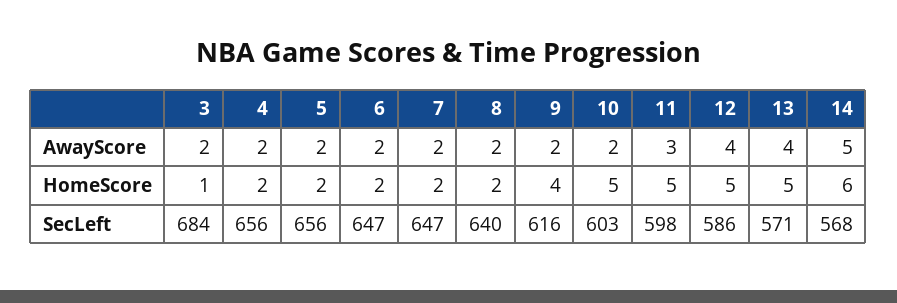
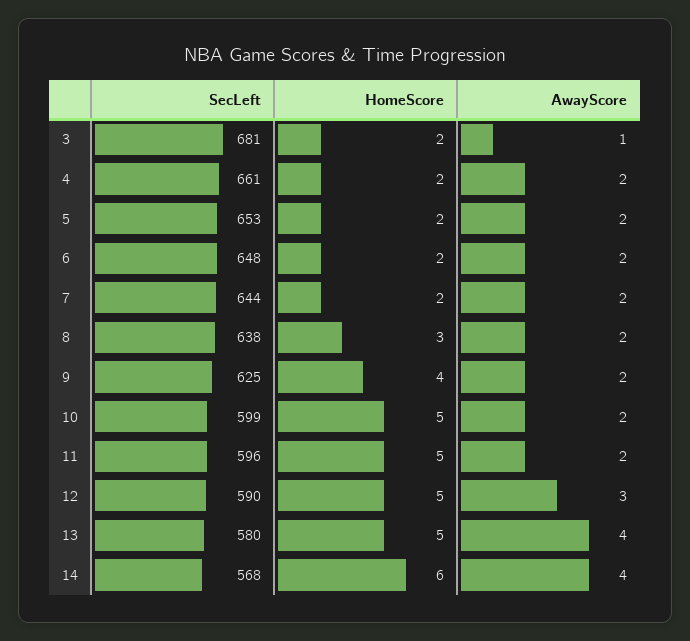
3, AwayScore: 2 -> 1
11, AwayScore: 3 -> 2
12, AwayScore: 4 -> 3
14, AwayScore: 5 -> 4
3, HomeScore: 1 -> 2
8, HomeScore: 2 -> 3
3, SecLeft: 684 -> 681
4, SecLeft: 656 -> 661
5, SecLeft: 656 -> 653
6, SecLeft: 647 -> 648
7, SecLeft: 647 -> 644
8, SecLeft: 640 -> 638
9, SecLeft: 616 -> 625
10, SecLeft: 603 -> 599
11, SecLeft: 598 -> 596
12, SecLeft: 586 -> 590
13, SecLeft: 571 -> 580

